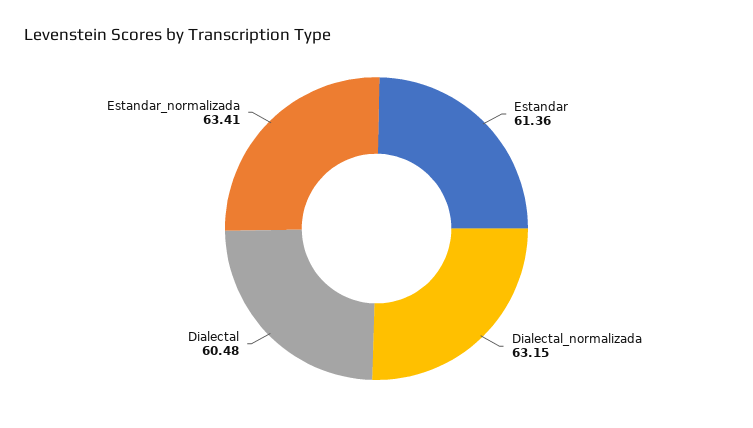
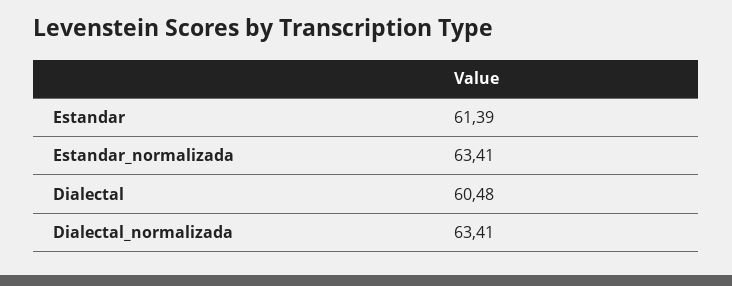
Estandar: 61.36 -> 61.39
Dialectal_normalizada: 63.15 -> 63.41

